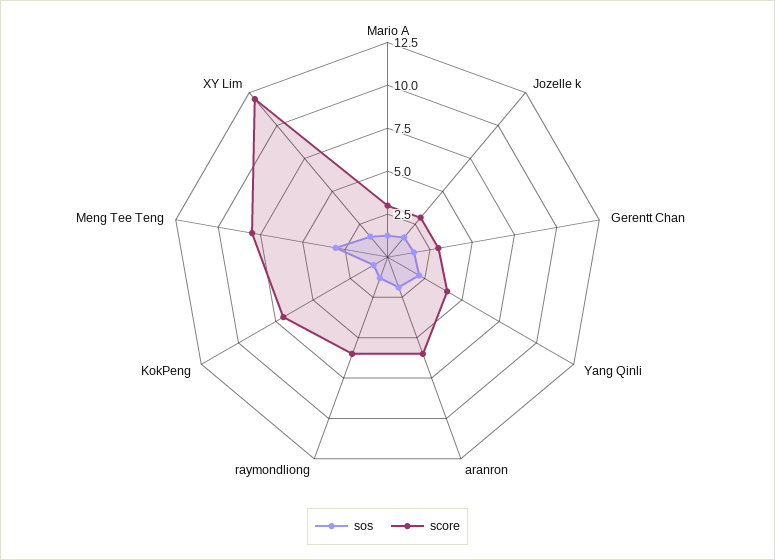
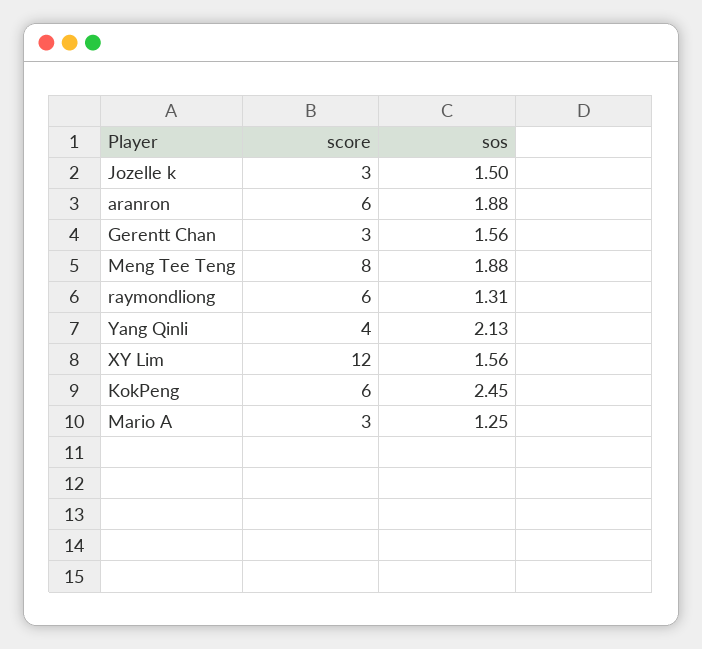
sos, KokPeng: 1 -> 2.45
score, KokPeng: 7 -> 6
sos, Meng Tee Teng: 3 -> 1.88

